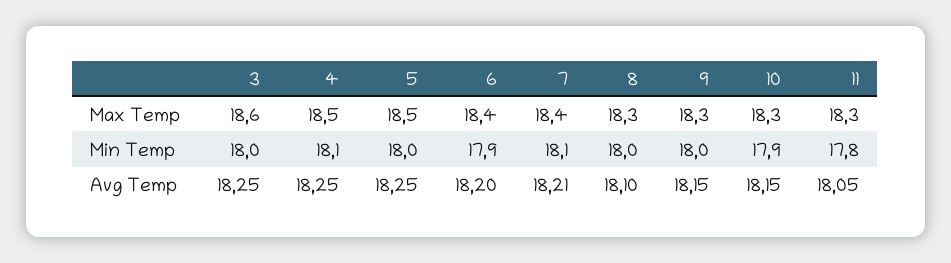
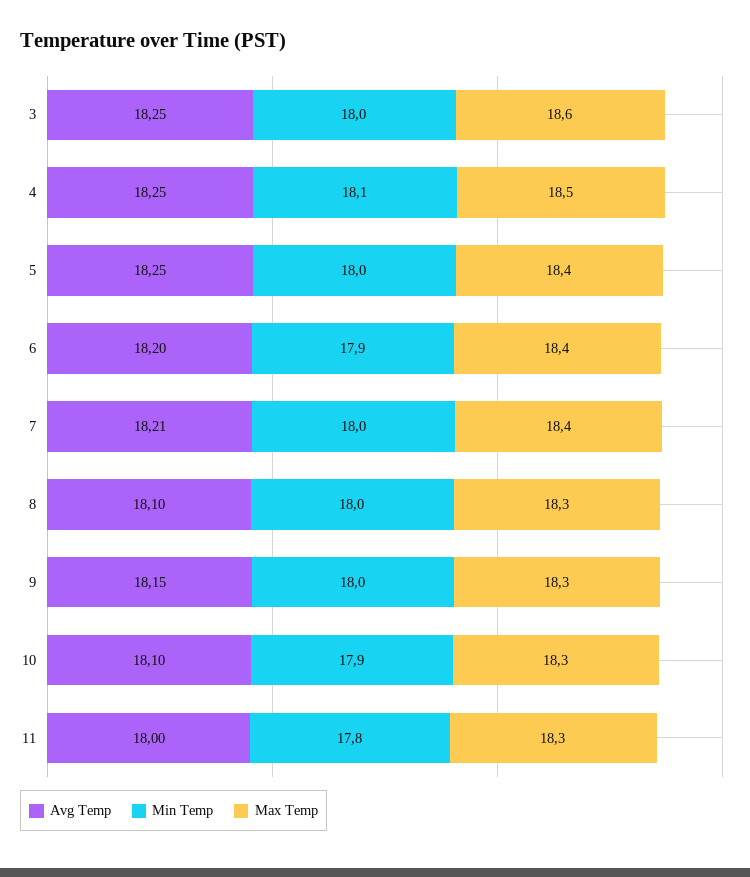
Max Temp, 5: 18.5 -> 18.4
Min Temp, 7: 18.1 -> 18
Avg Temp, 10: 18.15 -> 18.1
Avg Temp, 11: 18.05 -> 18

